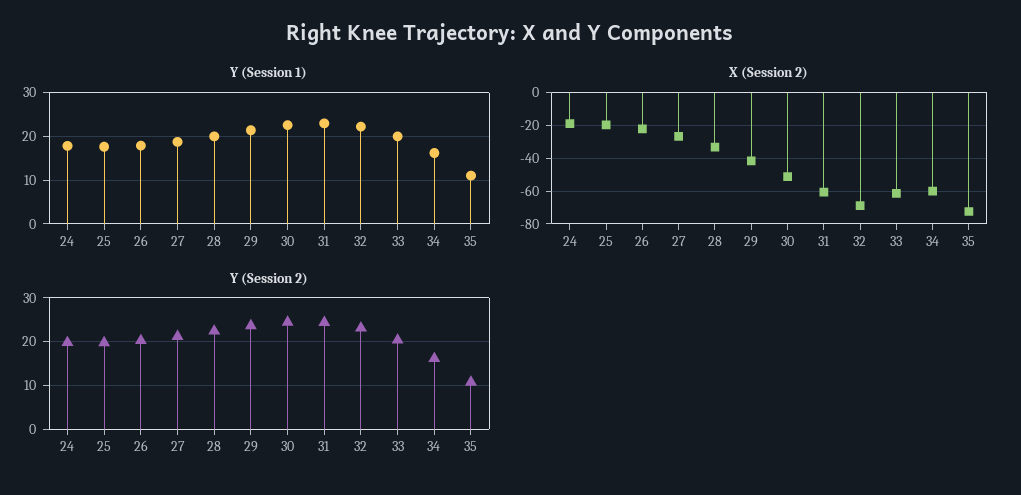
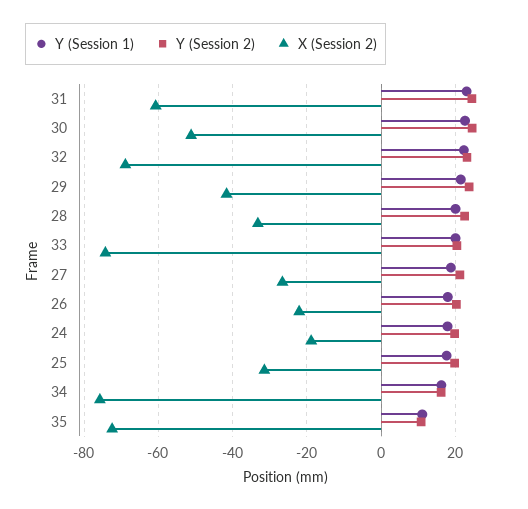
X (Session 2), 25: -20 -> -32
X (Session 2), 33: -60 -> -74
X (Session 2), 34: -60 -> -76

